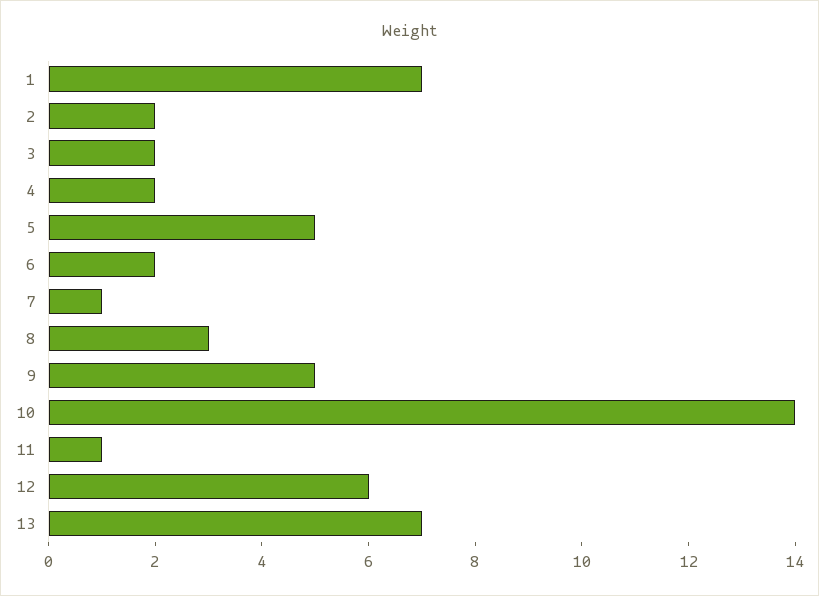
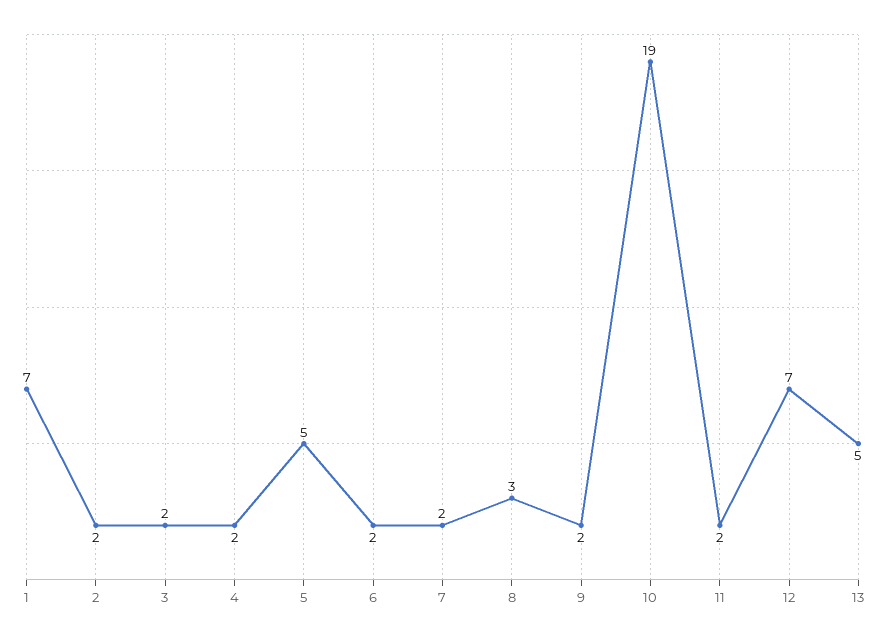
7: 1 -> 2
9: 5 -> 2
10: 14 -> 19
11: 1 -> 2
12: 6 -> 7
13: 7 -> 5

